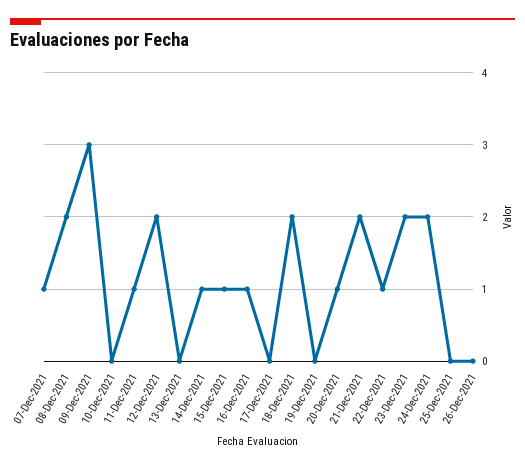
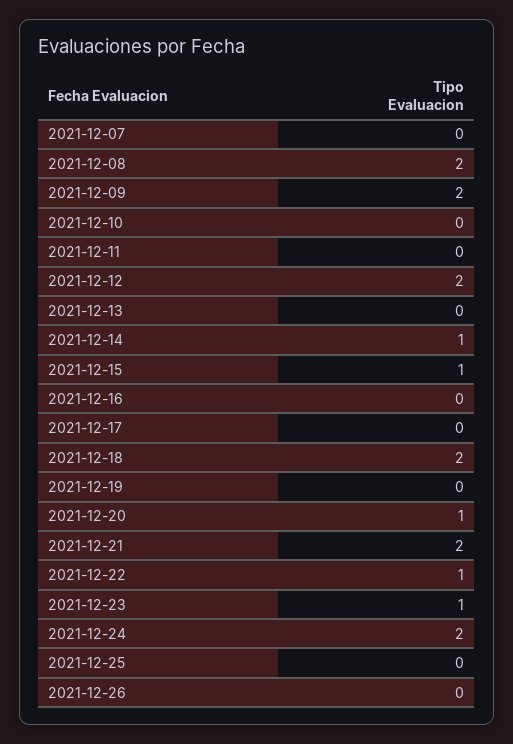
07-Dec-2021: 1 -> 0
09-Dec-2021: 3 -> 2
11-Dec-2021: 1 -> 0
16-Dec-2021: 1 -> 0
23-Dec-2021: 2 -> 1

